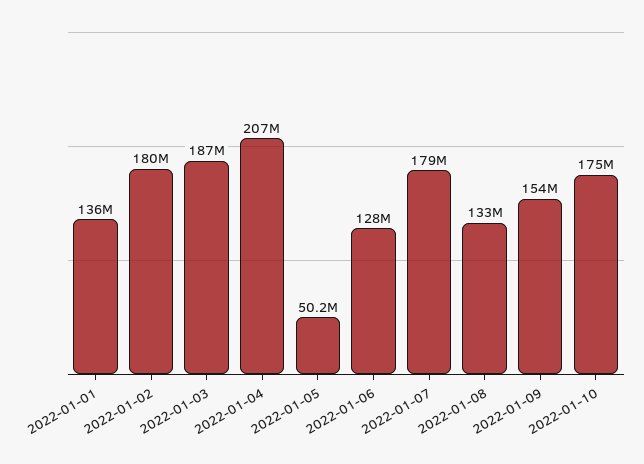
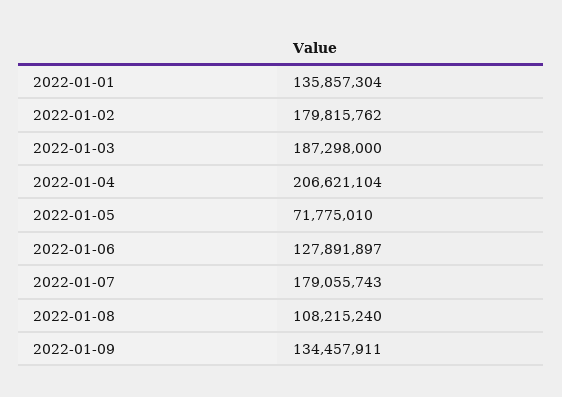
2022-01-05: 50200000 -> 71775010
2022-01-08: 133000000 -> 108215240
2022-01-09: 154000000 -> 134457911
2022-01-10: 175000000 -> none

